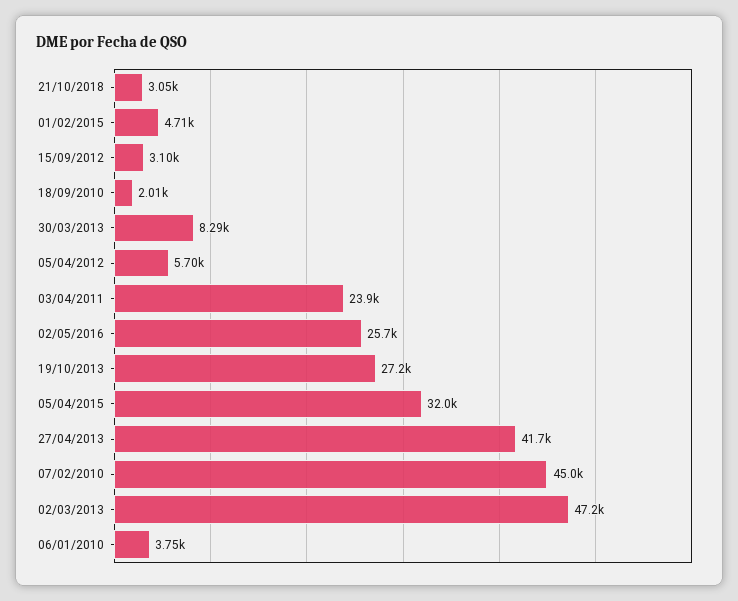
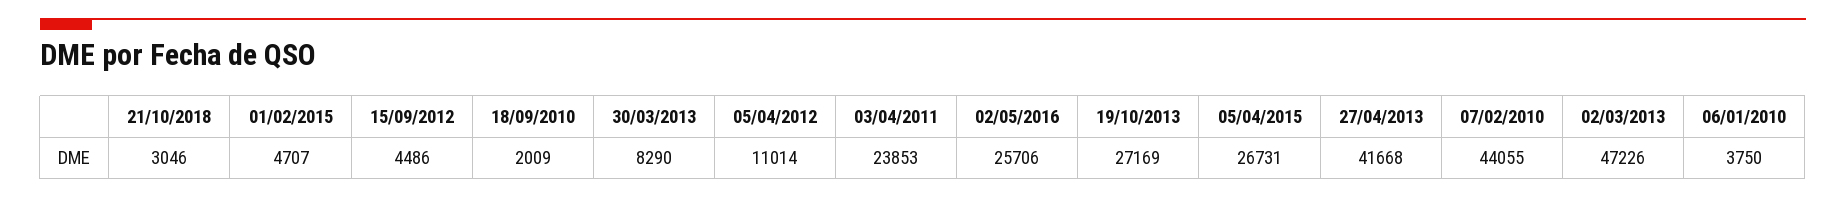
15/09/2012: 3100 -> 4486
05/04/2012: 5700 -> 11014
05/04/2015: 32000 -> 26731
07/02/2010: 45000 -> 44055

